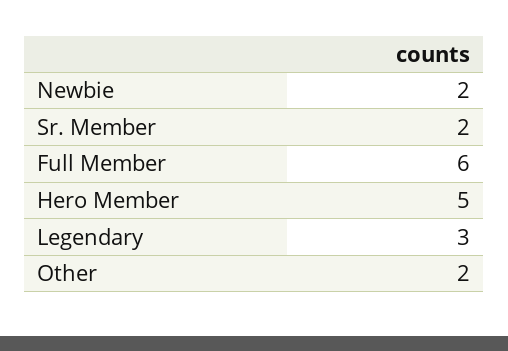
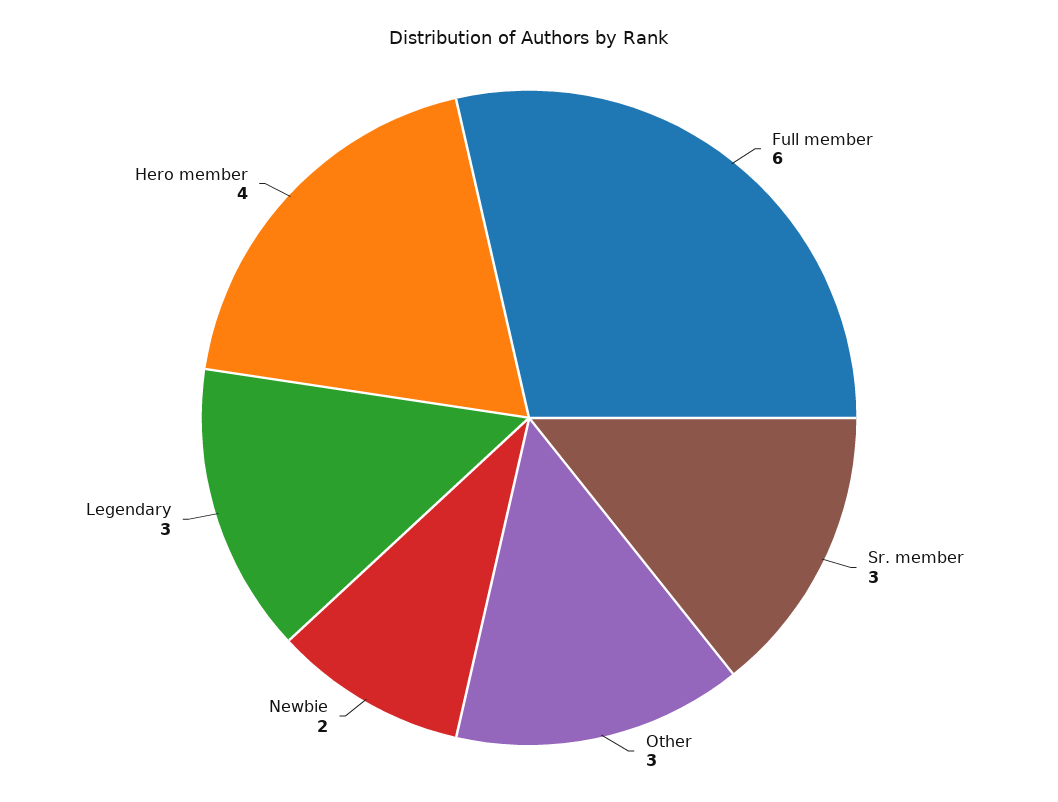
Sr. Member: 2 -> 3
Hero Member: 5 -> 4
Other: 2 -> 3

